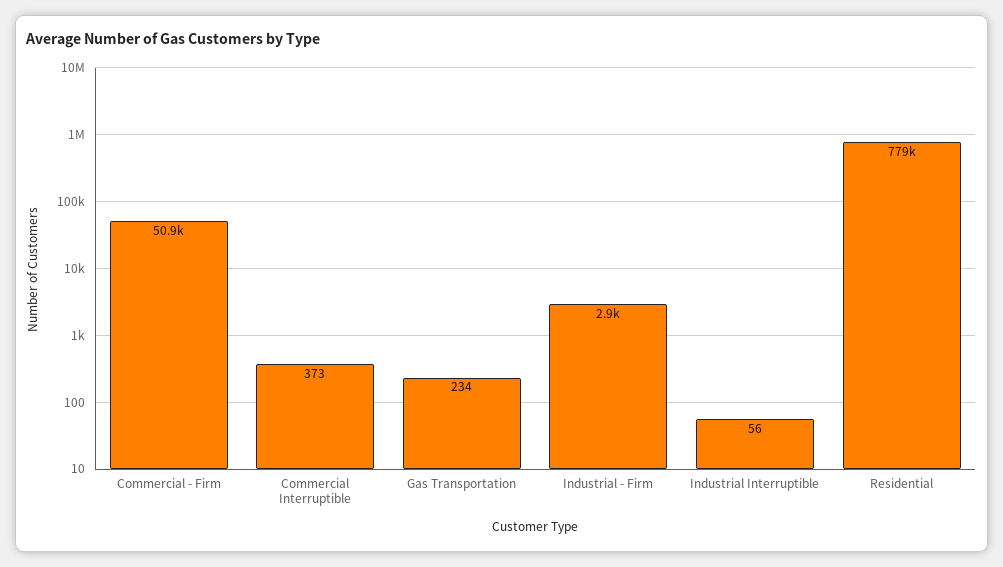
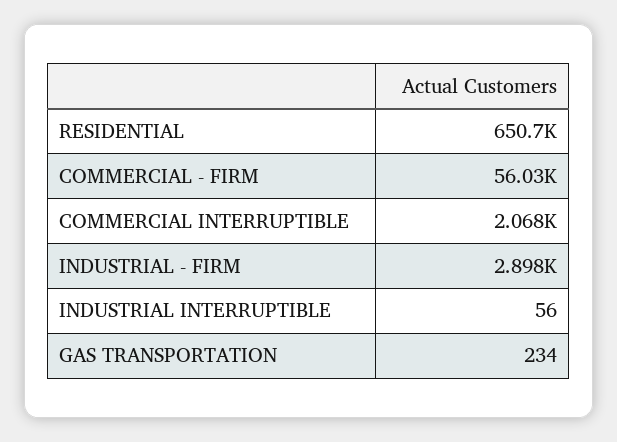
Commercial - Firm: 50900 -> 56030
Commercial Interruptible: 373 -> 2068
Residential: 779000 -> 650700

